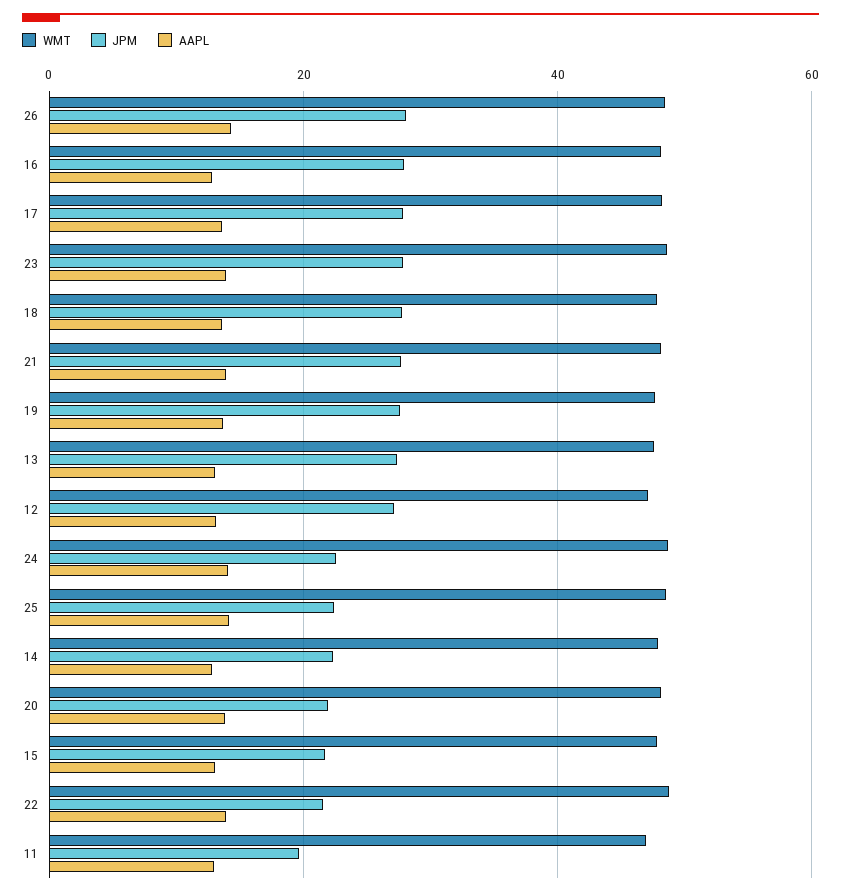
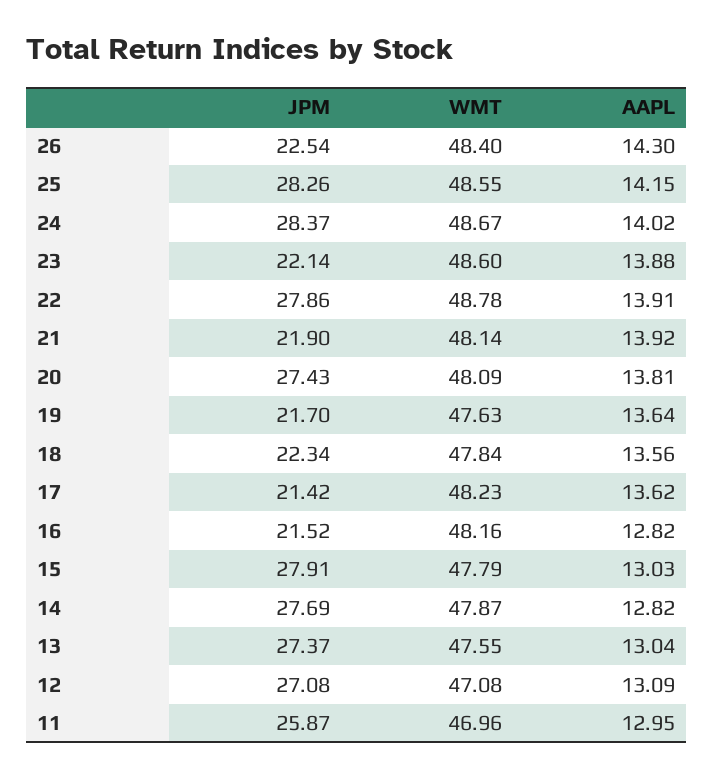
JPM, 26: 28 -> 22.54
JPM, 16: 28 -> 21.52
JPM, 17: 28 -> 21.42
JPM, 23: 28 -> 22.14
JPM, 18: 28 -> 22.34
JPM, 21: 28 -> 21.9
JPM, 19: 28 -> 21.7
JPM, 24: 22 -> 28.37
JPM, 25: 22 -> 28.26
JPM, 14: 22 -> 27.69
JPM, 20: 22 -> 27.43
JPM, 15: 22 -> 27.91
JPM, 22: 22 -> 27.86
JPM, 11: 20 -> 25.87

